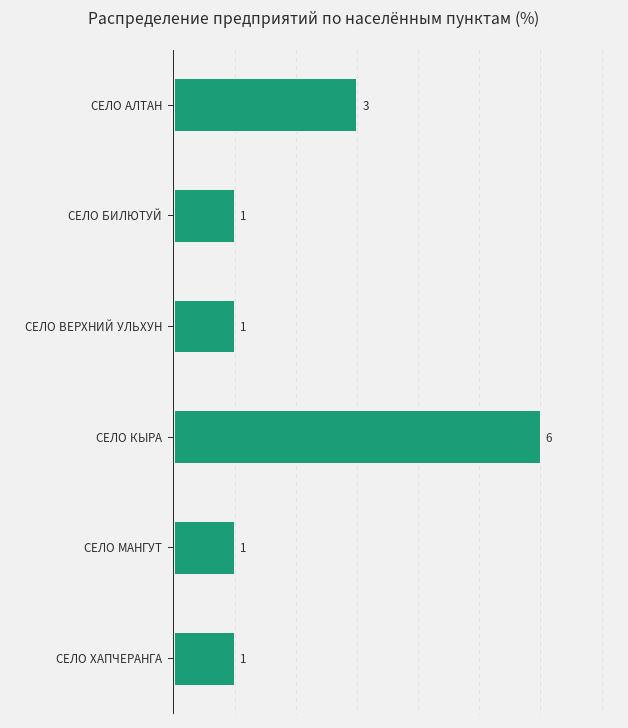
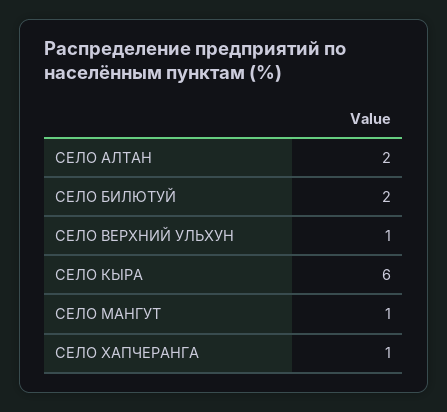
СЕЛО АЛТАН: 3 -> 2
СЕЛО БИЛЮТУЙ: 1 -> 2

